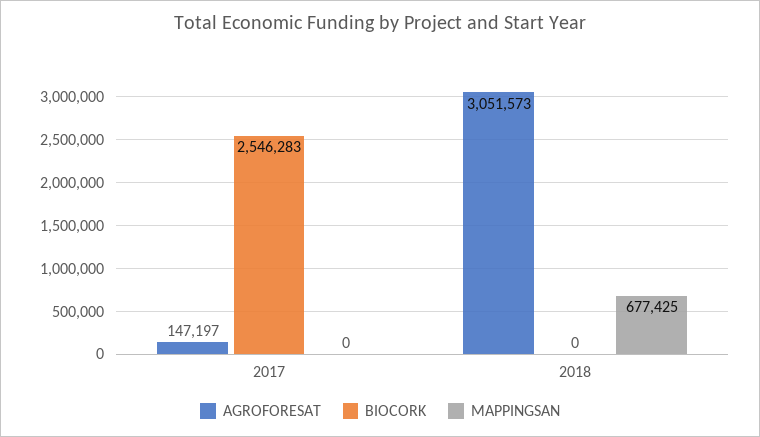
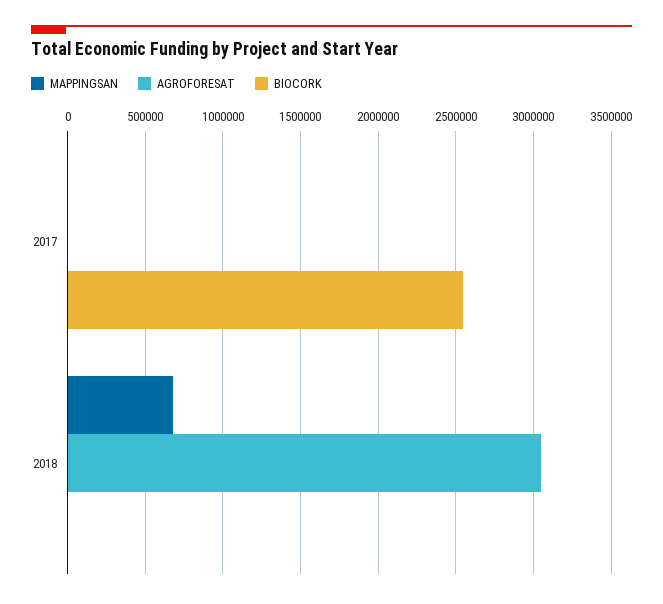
AGROFORESAT, 2017: 147197 -> 0

